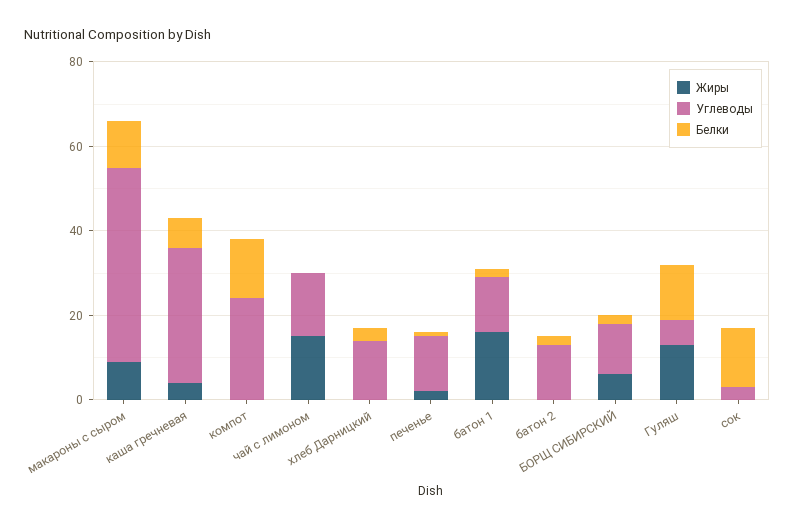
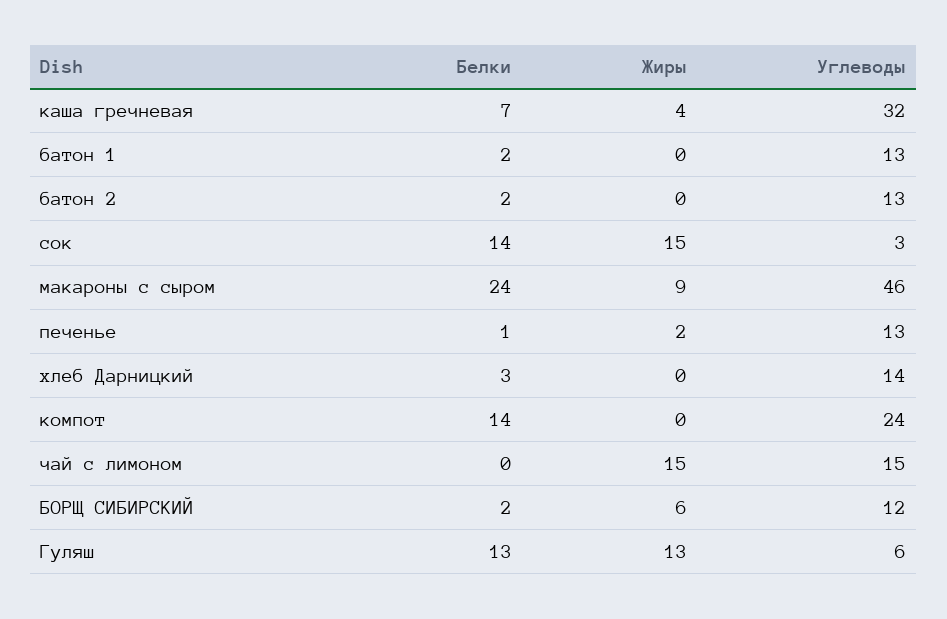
Белки, макароны с сыром: 10 -> 24
Жиры, батон 1: 15 -> 0
Жиры, сок: 0 -> 15

